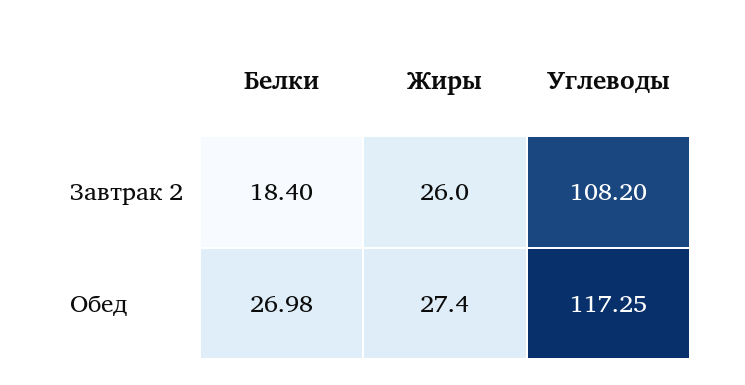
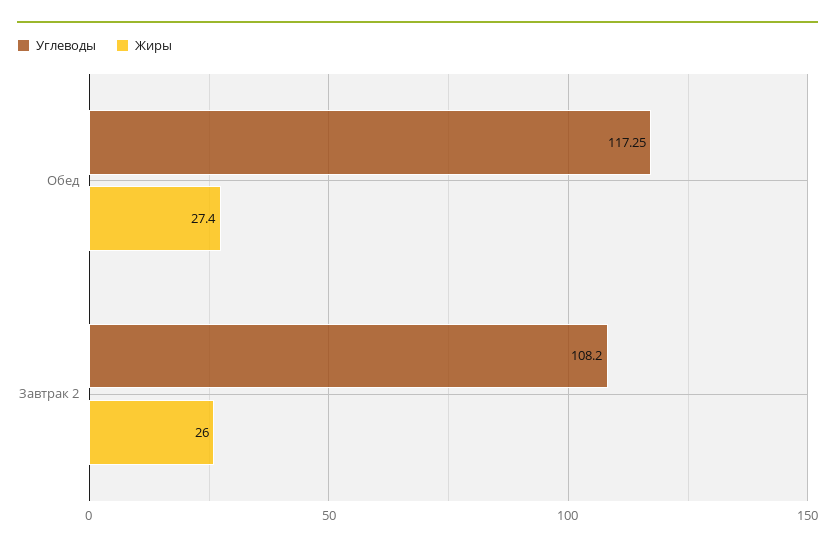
Белки, Завтрак 2: 18.4 -> none
Белки, Обед: 26.98 -> none

